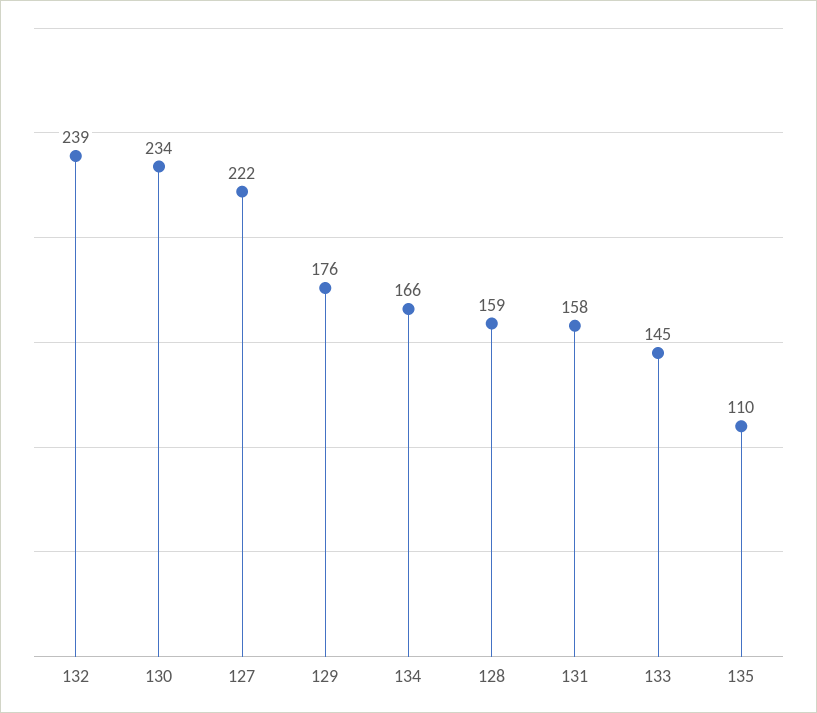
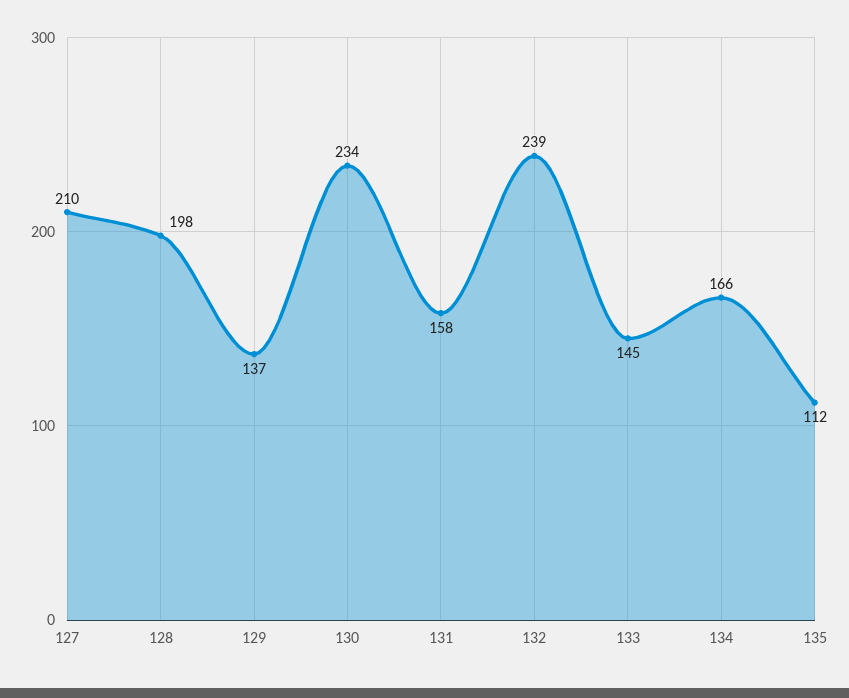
127: 222 -> 210
129: 176 -> 137
128: 159 -> 198
135: 110 -> 112

